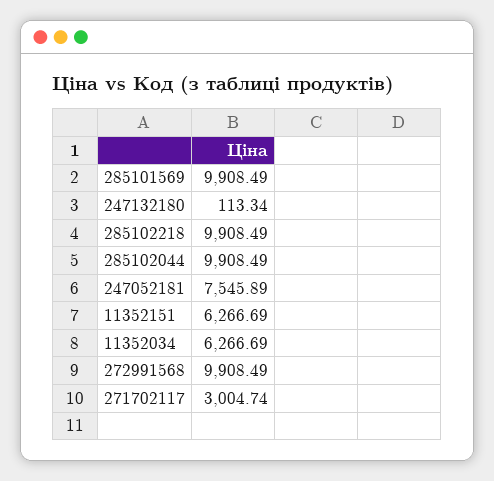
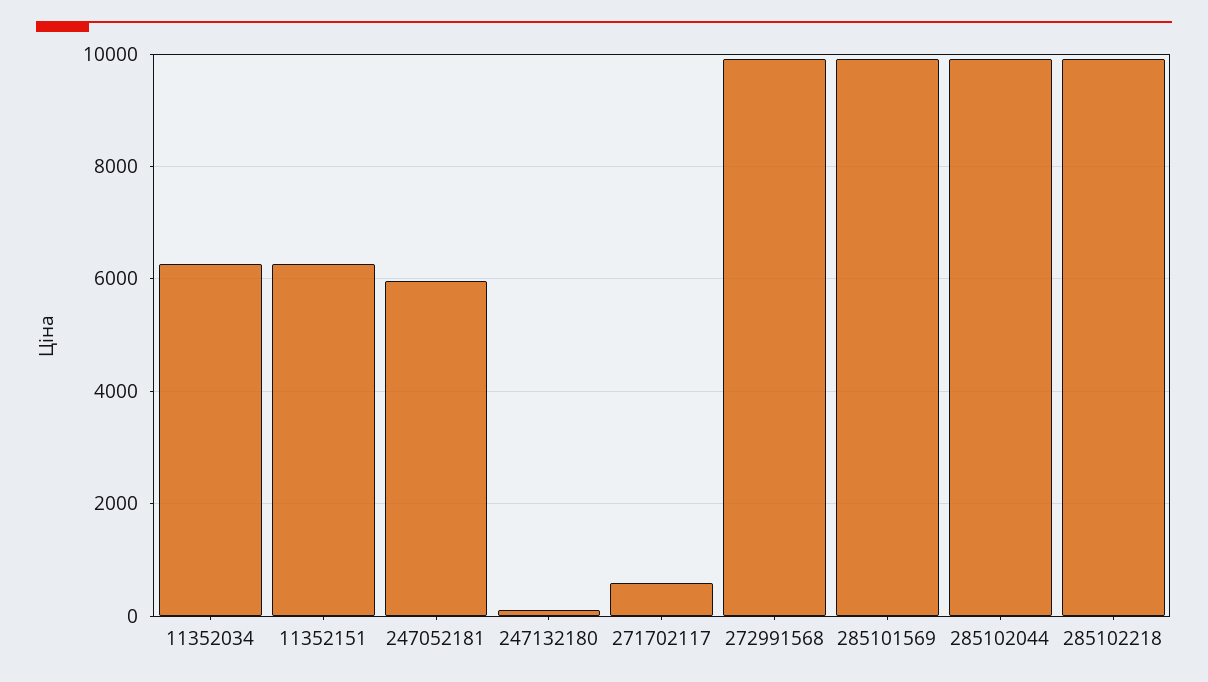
247052181: 7545.89 -> 6000
271702117: 3004.74 -> 600

